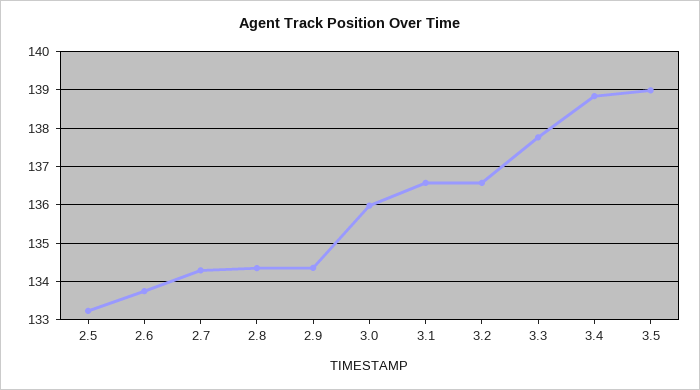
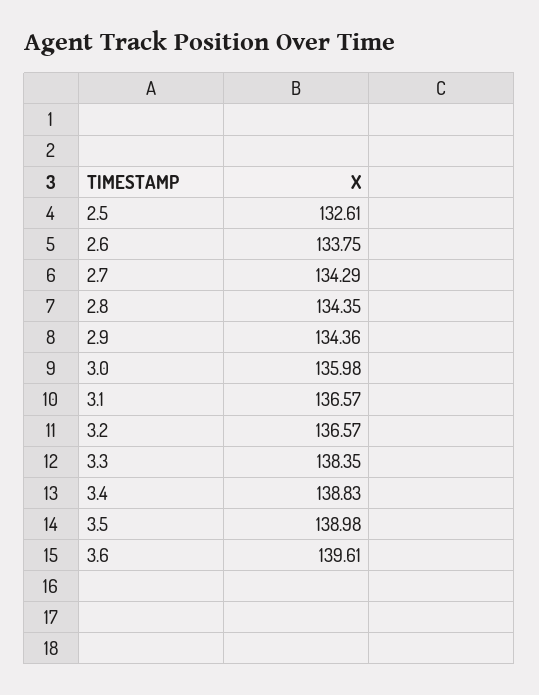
2.5: 133.2 -> 132.61
3.3: 137.8 -> 138.35
3.6: none -> 139.61

